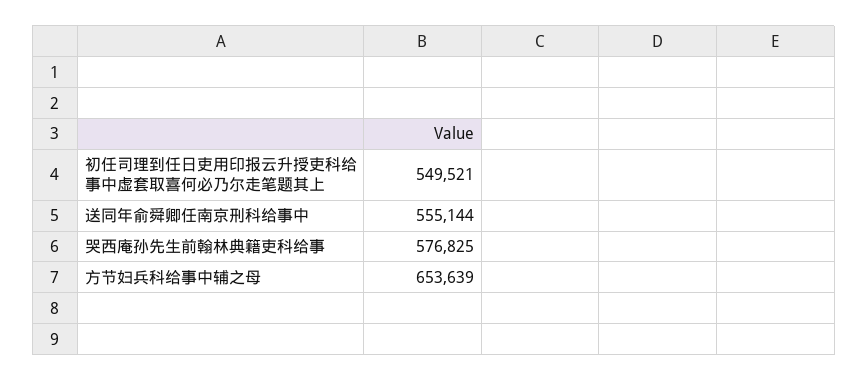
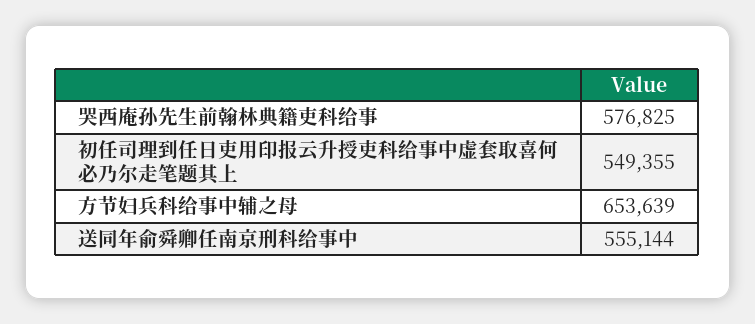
初任司理到任日吏用印报云升授吏科给事中虚套取喜何必乃尔走笔题其上: 549521 -> 549355

